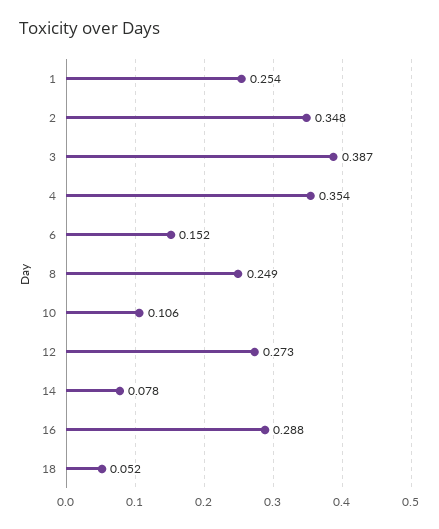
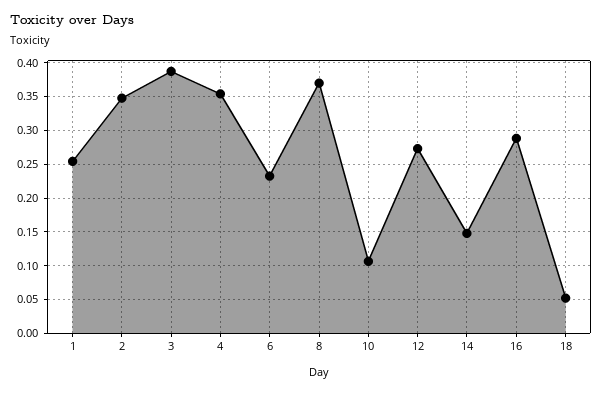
6: 0.152 -> 0.23
8: 0.249 -> 0.37
14: 0.078 -> 0.15

